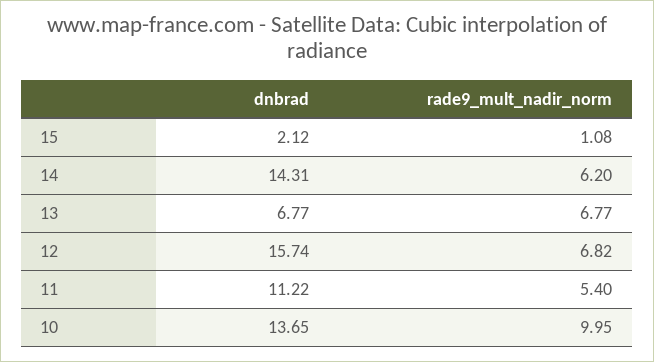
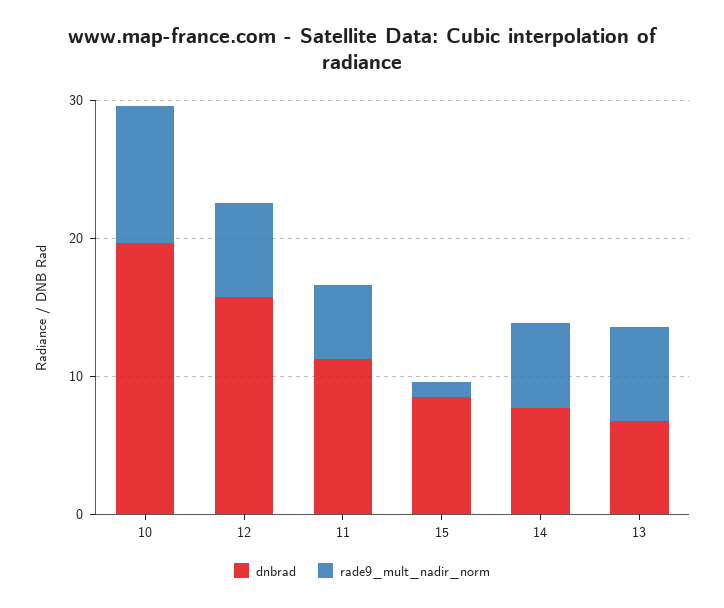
dnbrad, 15: 2.12 -> 8
dnbrad, 14: 14.31 -> 8
dnbrad, 10: 13.65 -> 20

